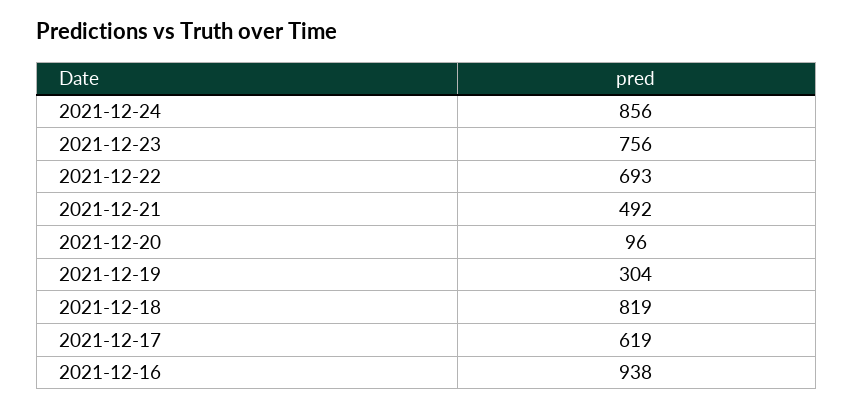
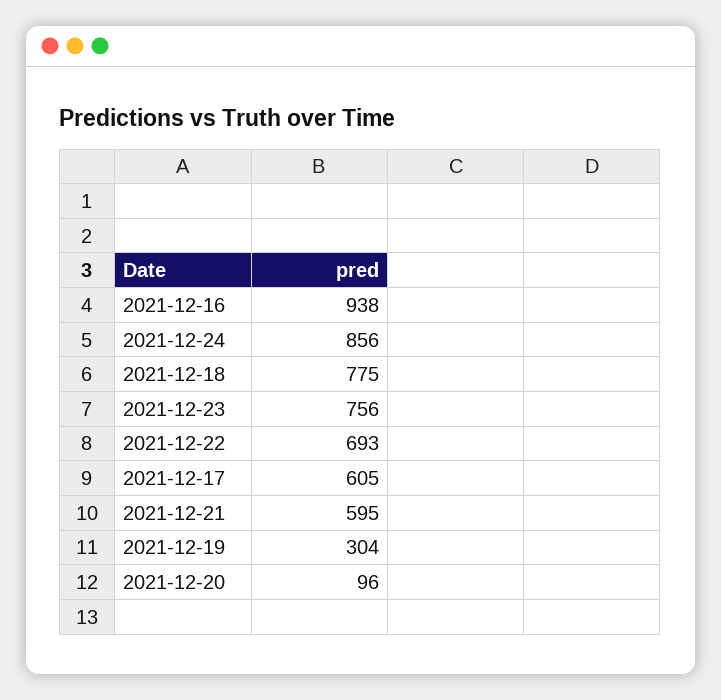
2021-12-21: 492 -> 595
2021-12-18: 819 -> 775
2021-12-17: 619 -> 605

